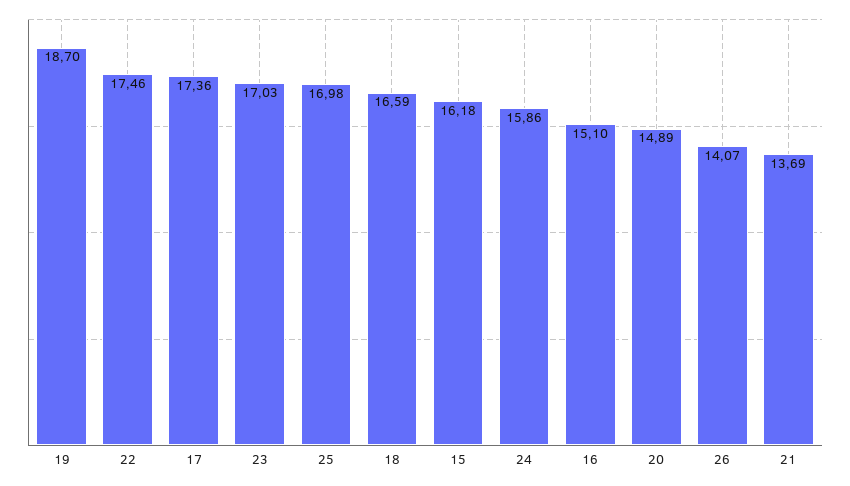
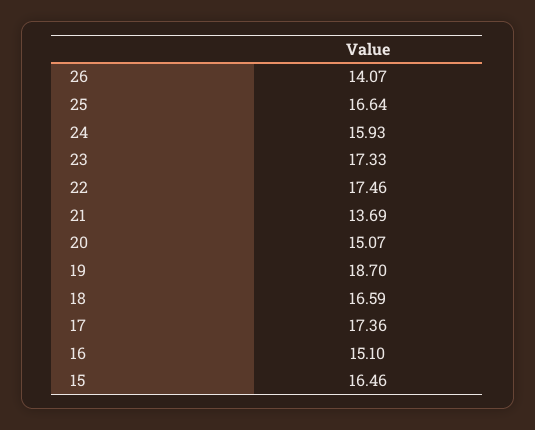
23: 17.03 -> 17.33
25: 16.98 -> 16.64
15: 16.18 -> 16.46
24: 15.86 -> 15.93
20: 14.89 -> 15.07

